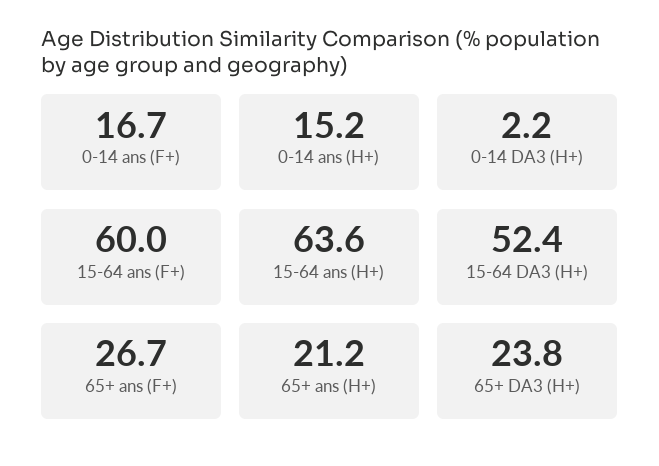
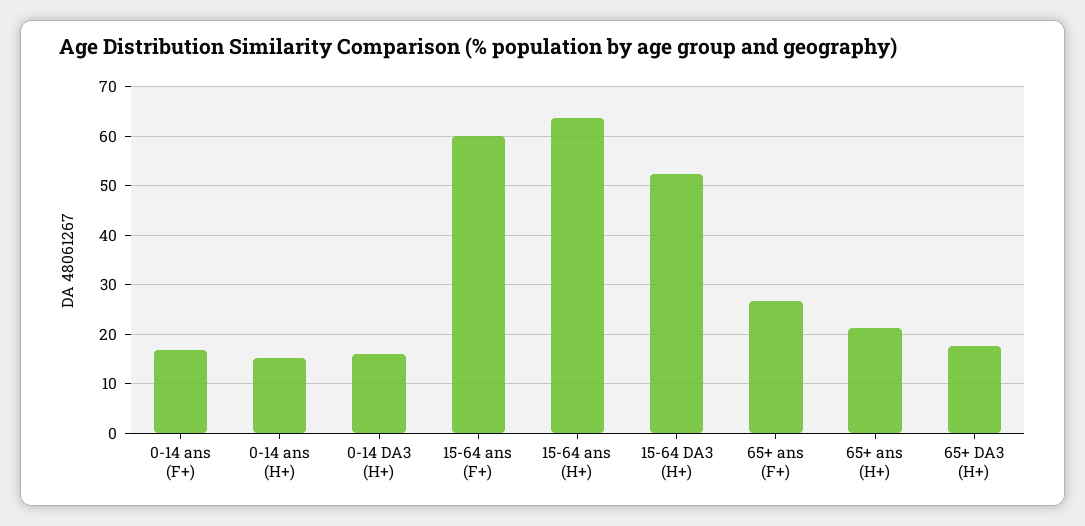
0-14 DA3 (H+): 2.2 -> 16
65+ DA3 (H+): 23.8 -> 18

